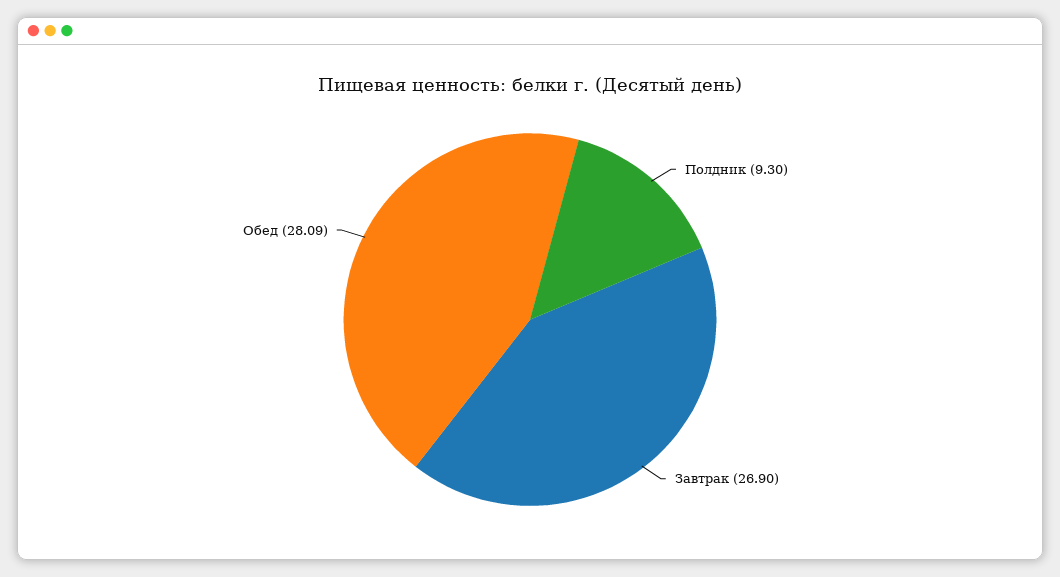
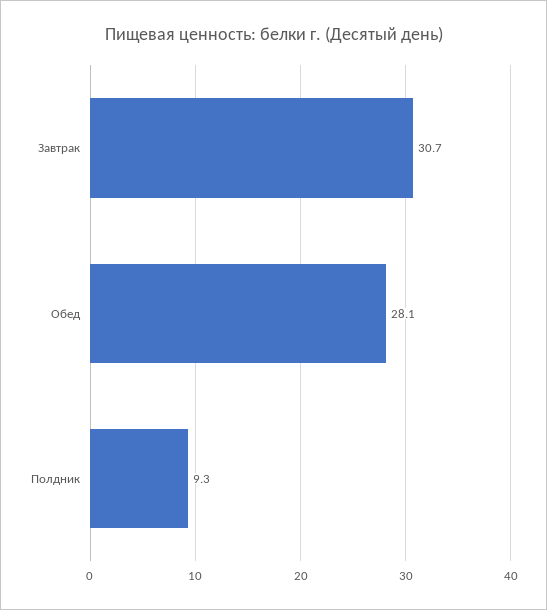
Завтрак: 26.9 -> 30.7

